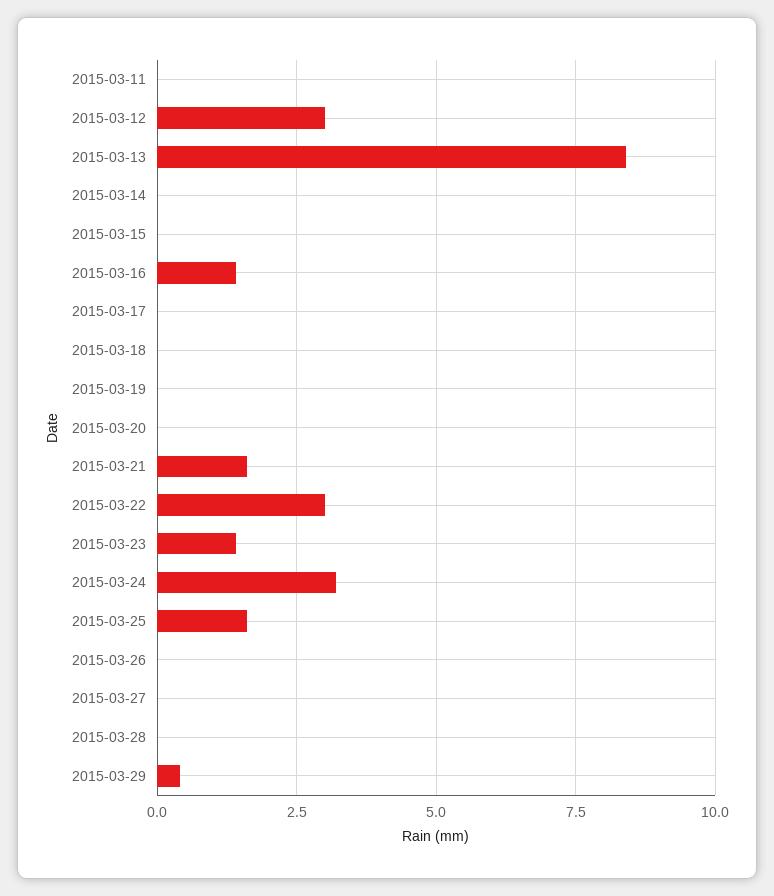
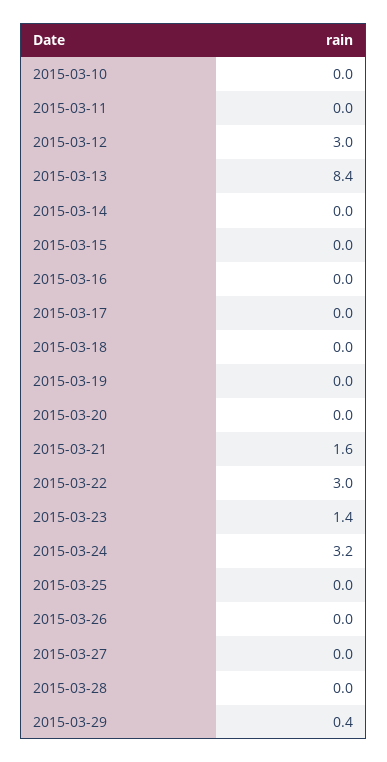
2015-03-16: 1.5 -> 0
2015-03-25: 1.5 -> 0
2015-03-10: none -> 0

